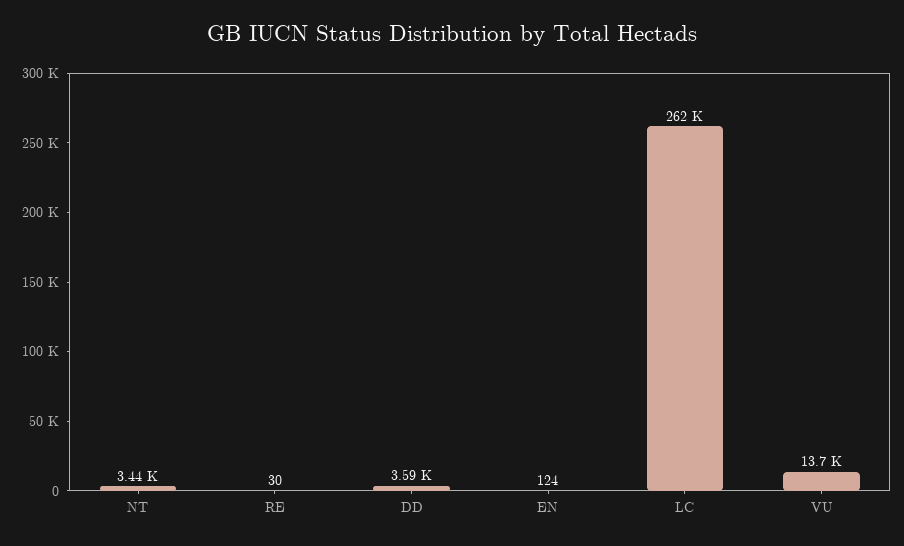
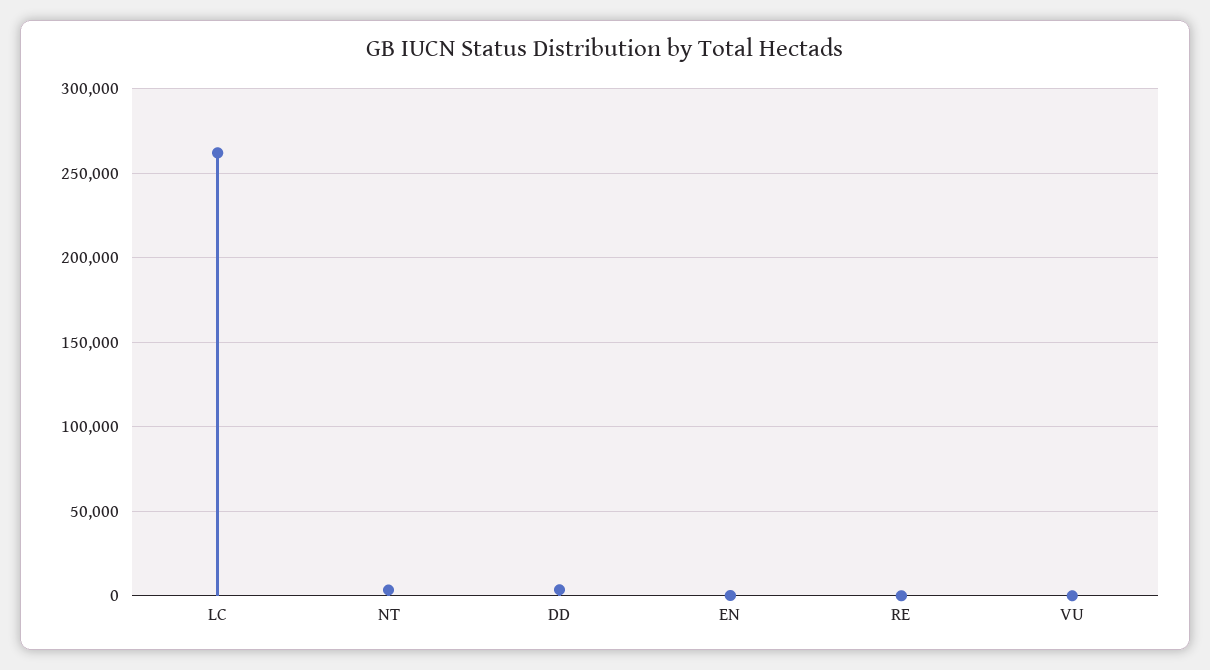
VU: 13700 -> 0

